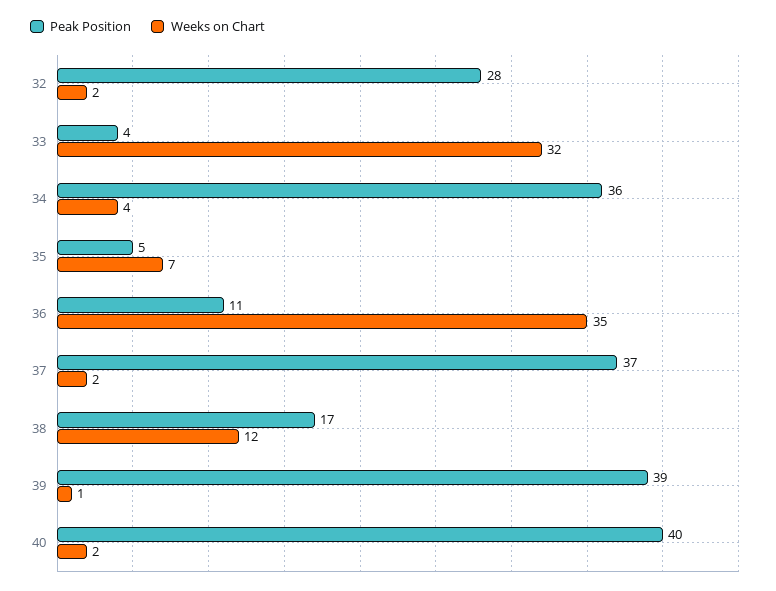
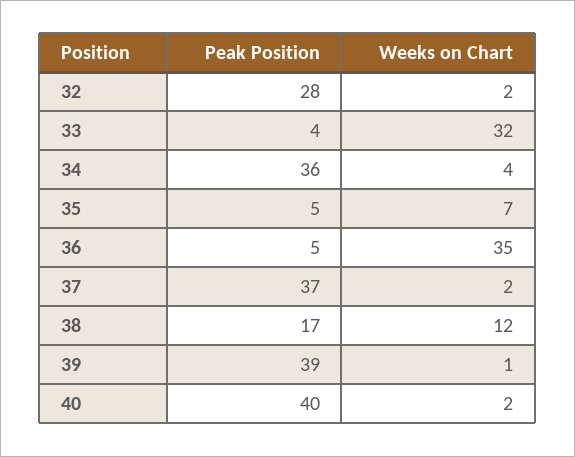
Peak Position, 36: 11 -> 5

